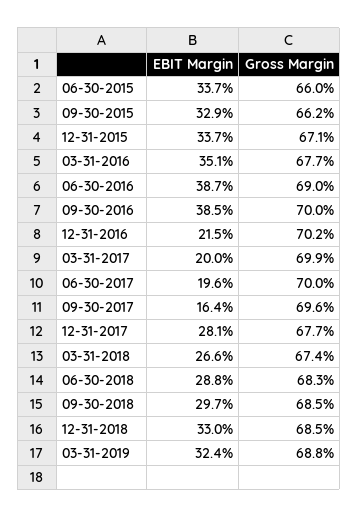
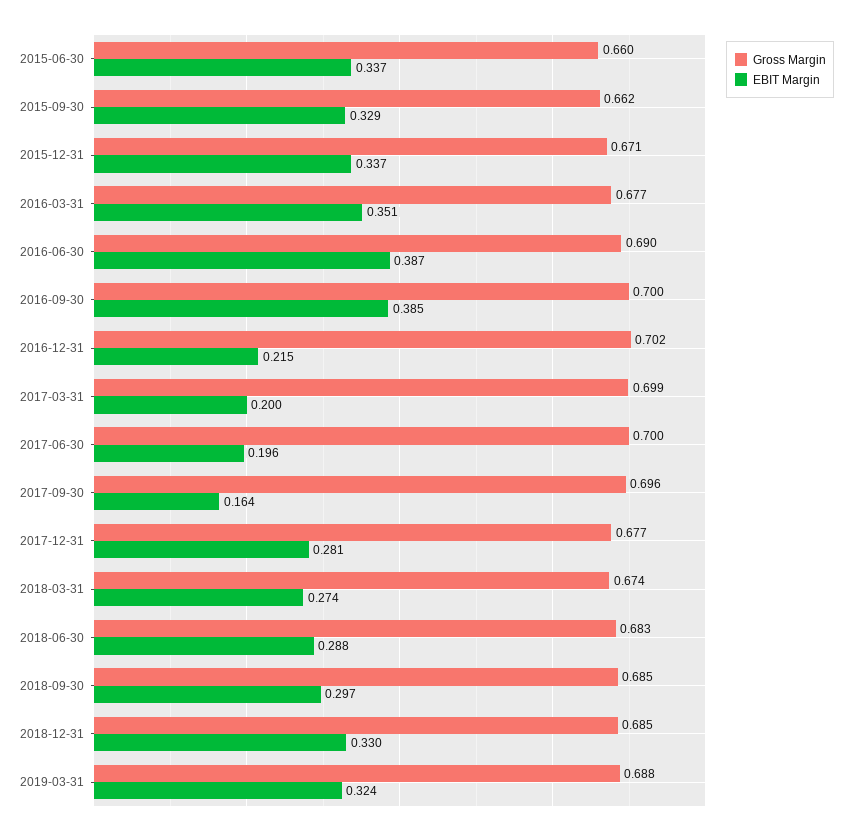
EBIT Margin, 03-31-2018: 0.266 -> 0.274

